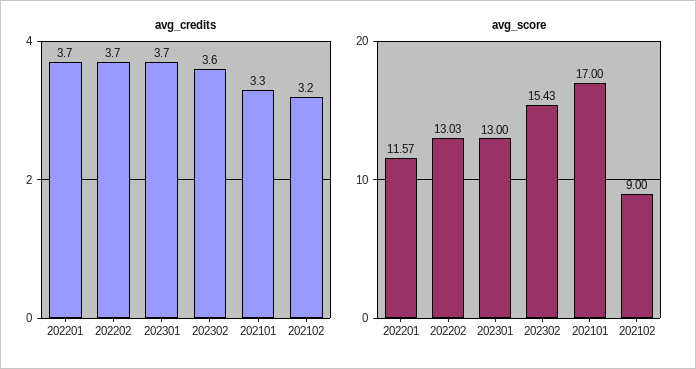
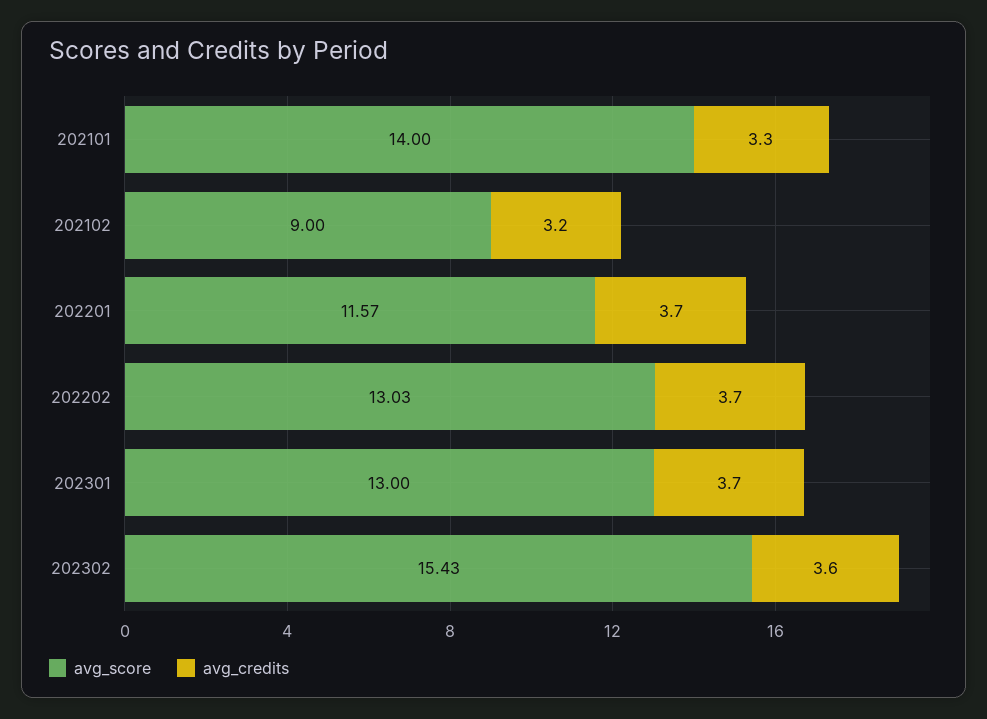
avg_score, 202101: 17 -> 14

